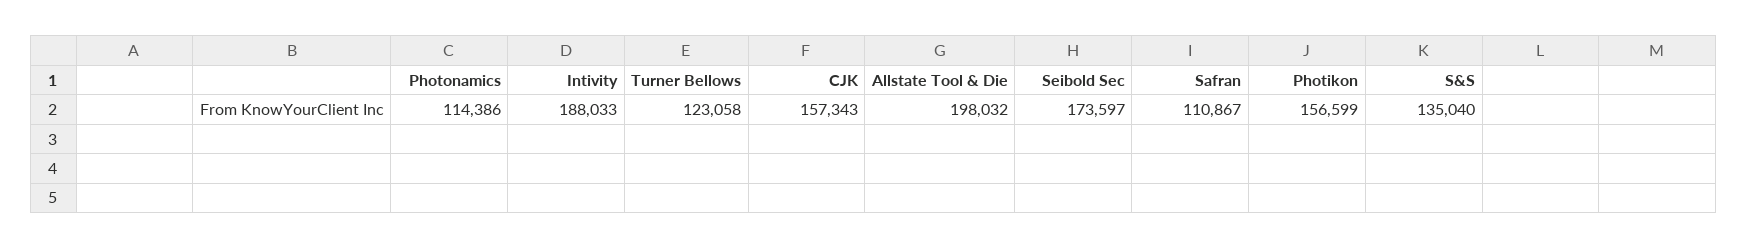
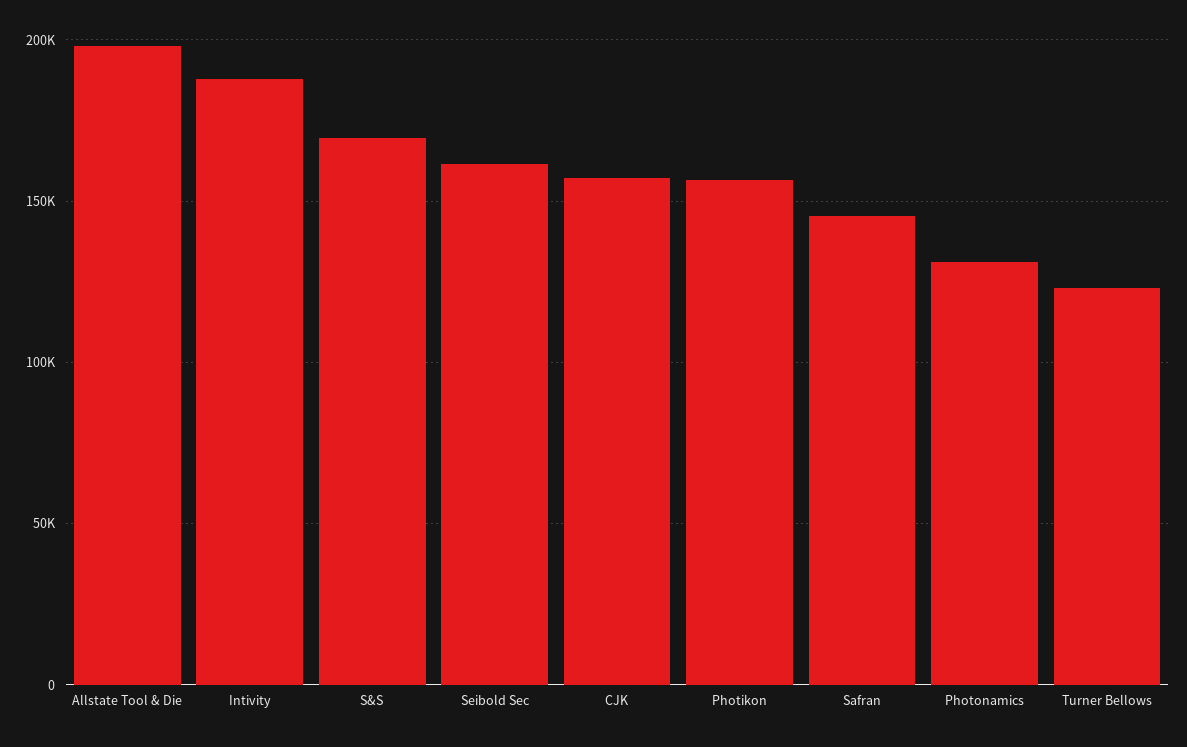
Photonamics: 114386 -> 130000
Seibold Sec: 173597 -> 160000
Safran: 110867 -> 145000
S&S: 135040 -> 170000

